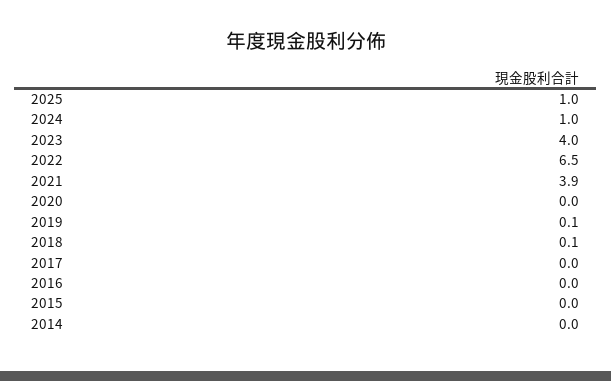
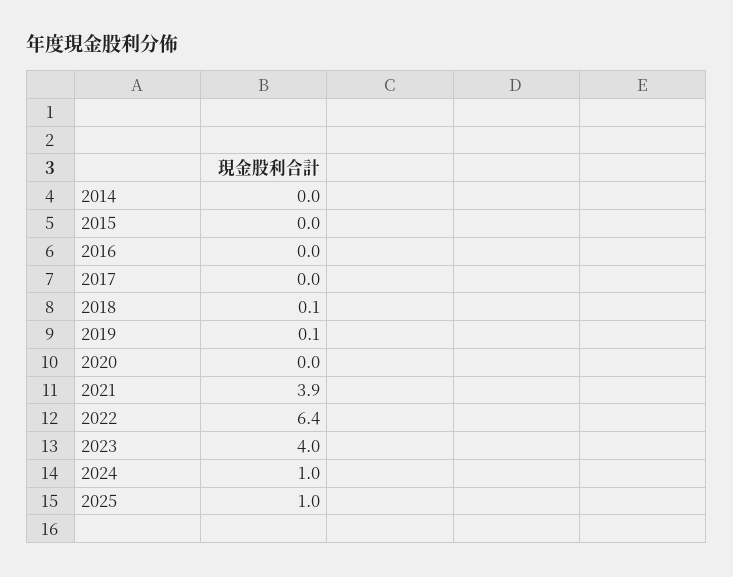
2022: 6.5 -> 6.4

